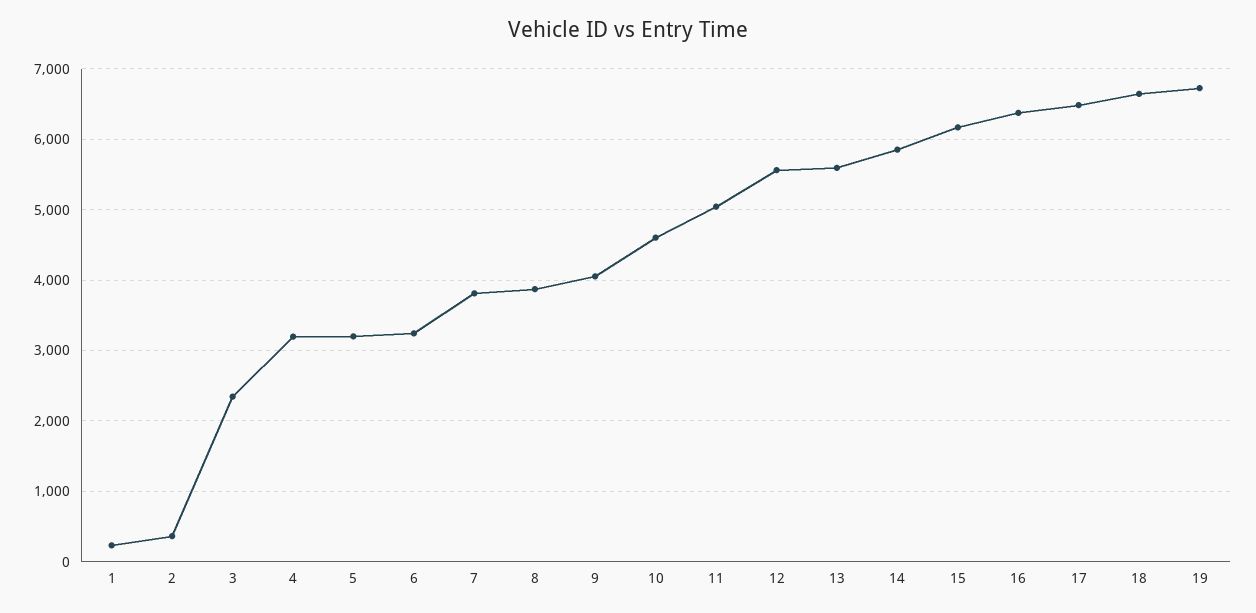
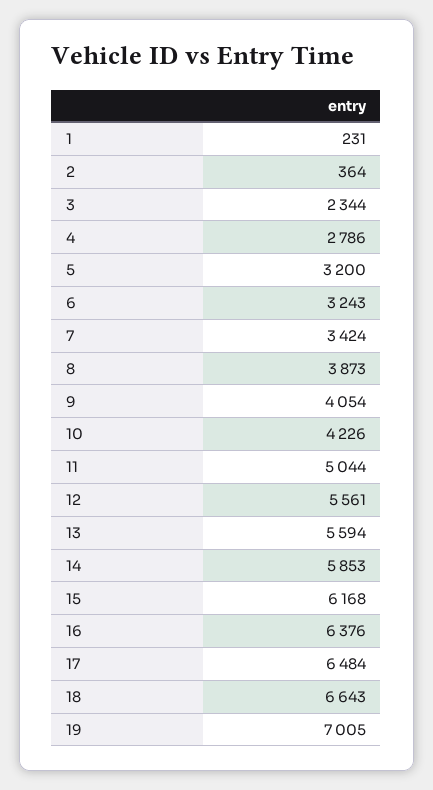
4: 3200 -> 2786
7: 3800 -> 3424
10: 4600 -> 4226
19: 6700 -> 7005

